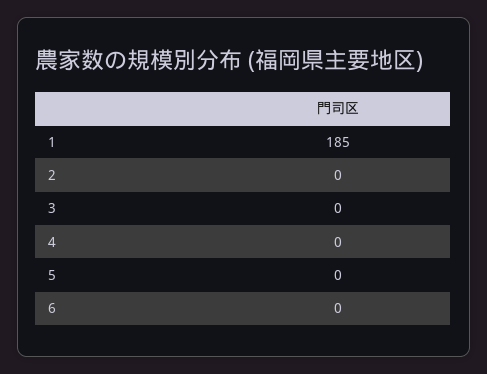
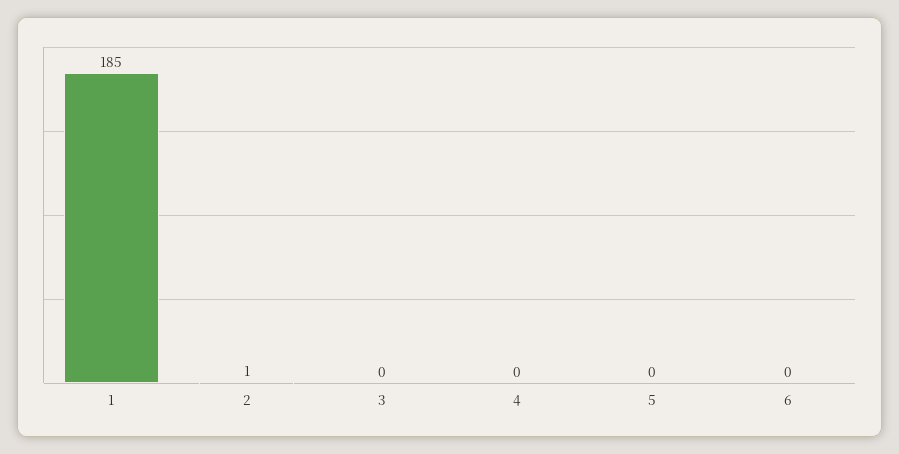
2: 0 -> 1

